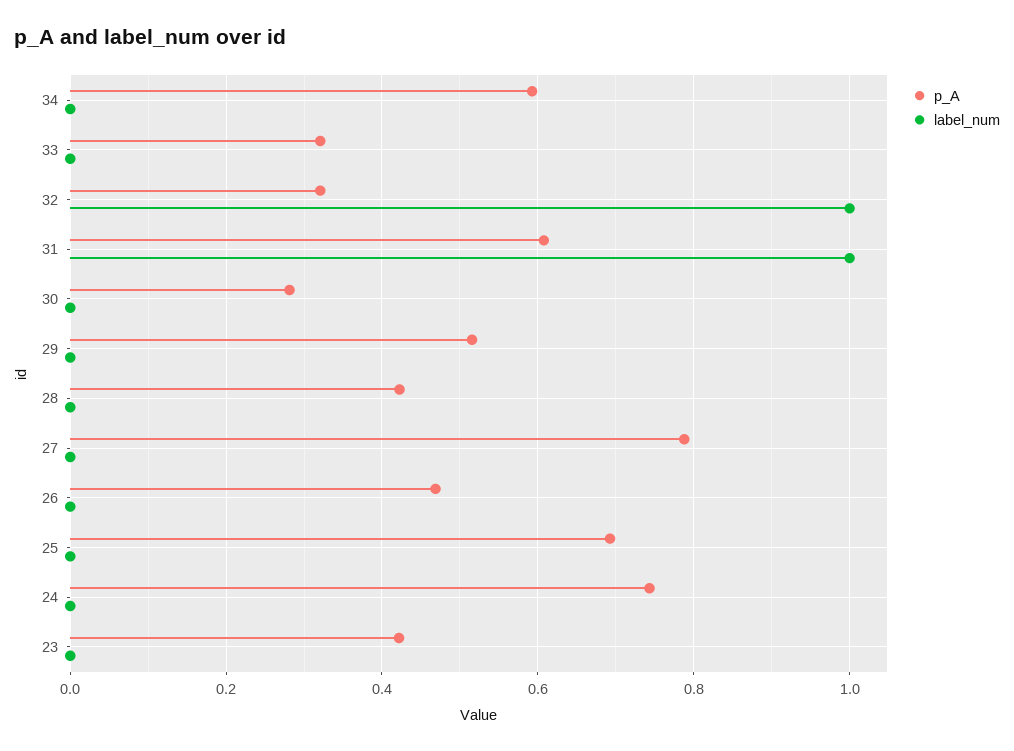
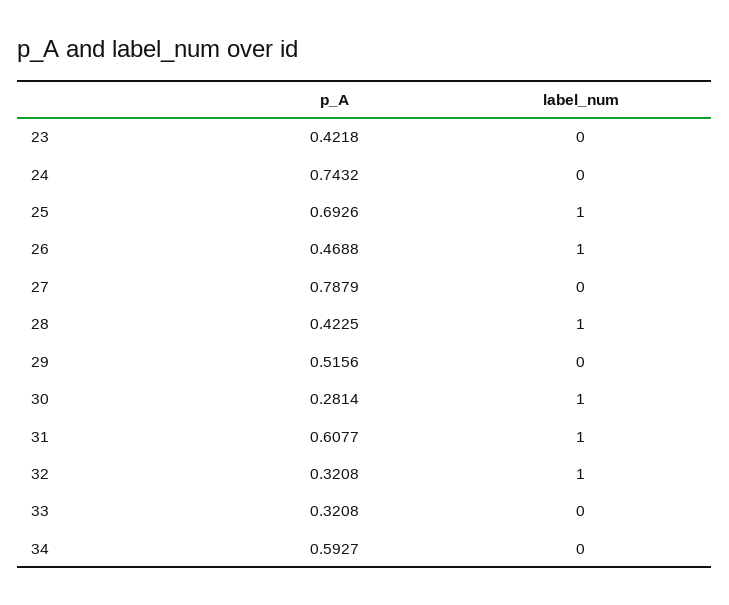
label_num, 30: 0 -> 1
label_num, 28: 0 -> 1
label_num, 26: 0 -> 1
label_num, 25: 0 -> 1

